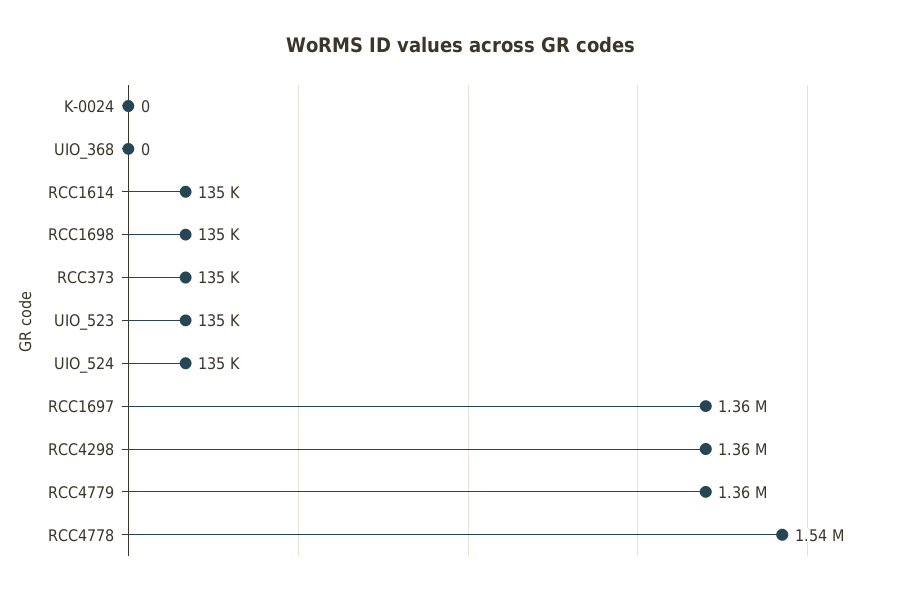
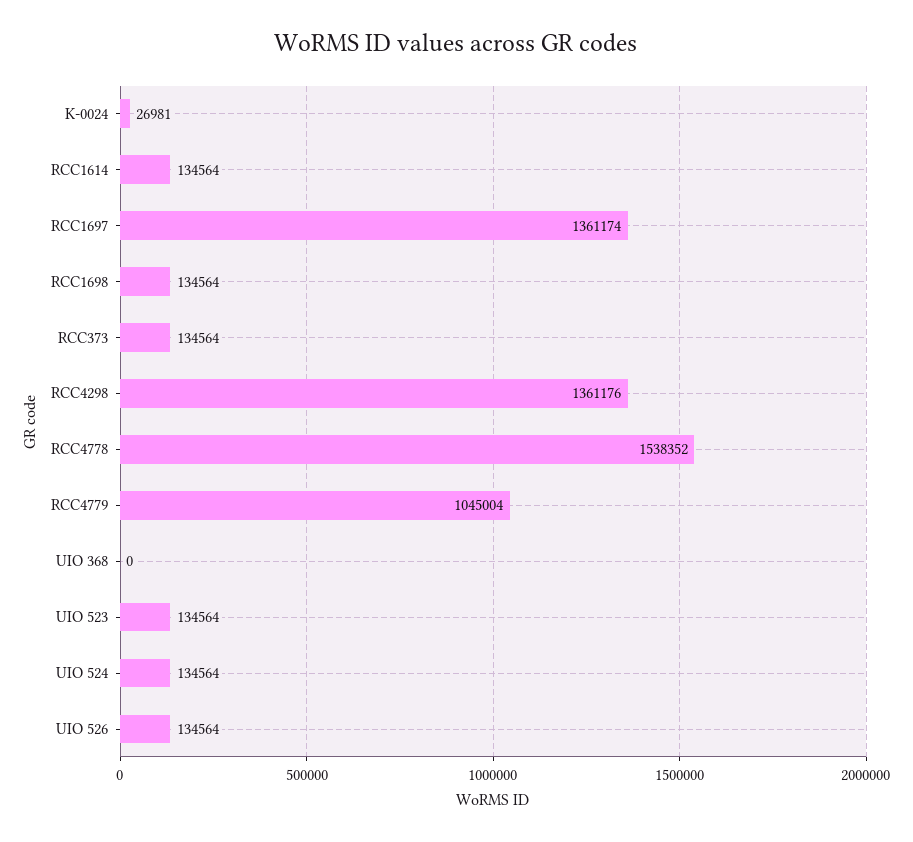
K-0024: 0 -> 26981
RCC4779: 1360000 -> 1045004
UIO 526: none -> 134564

